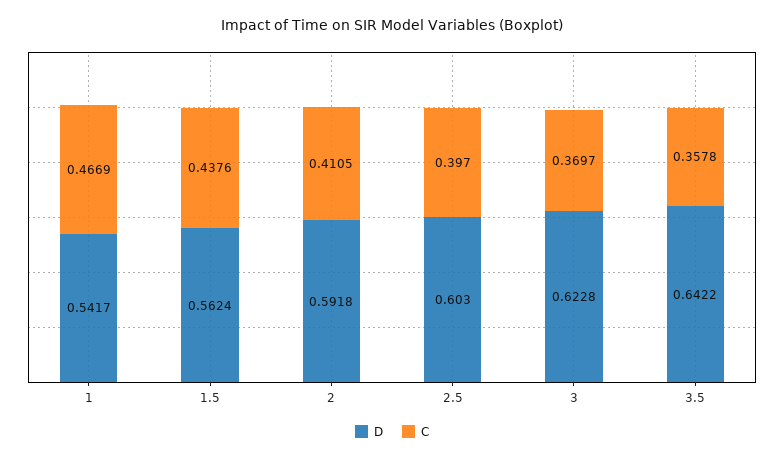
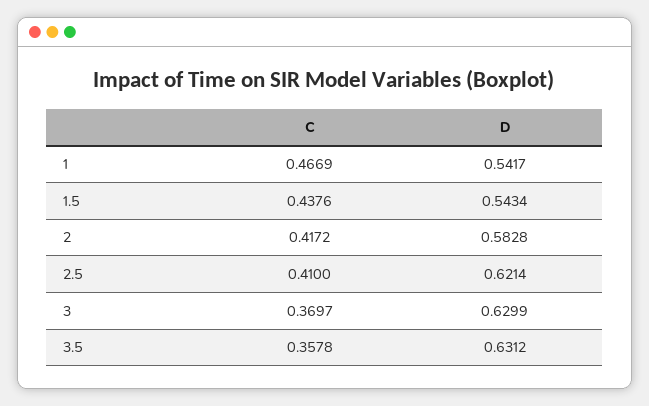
D, 1.5: 0.5624 -> 0.5434
D, 2: 0.5918 -> 0.5828
C, 2: 0.4105 -> 0.4172
D, 2.5: 0.603 -> 0.6214
C, 2.5: 0.397 -> 0.41
D, 3: 0.6228 -> 0.6299
D, 3.5: 0.6422 -> 0.6312

